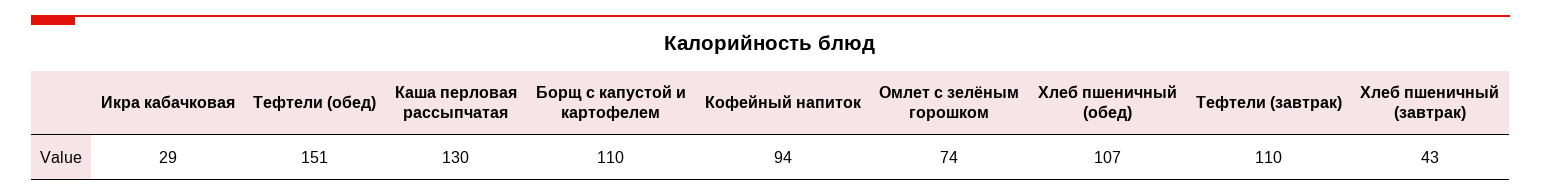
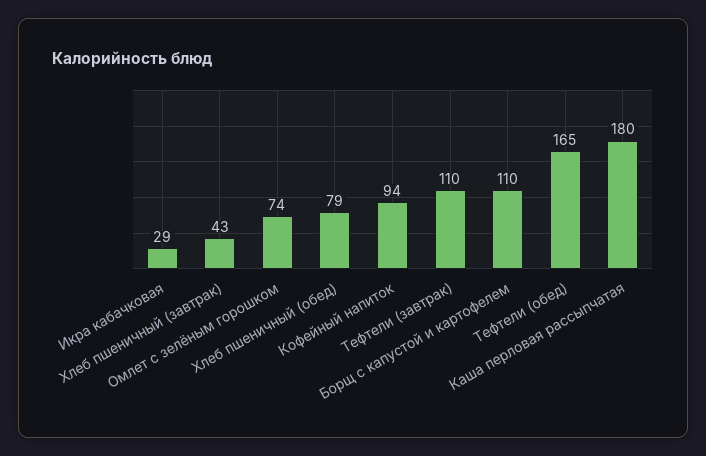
Тефтели (обед): 151 -> 165
Каша перловая рассыпчатая: 130 -> 180
Хлеб пшеничный (обед): 107 -> 79

